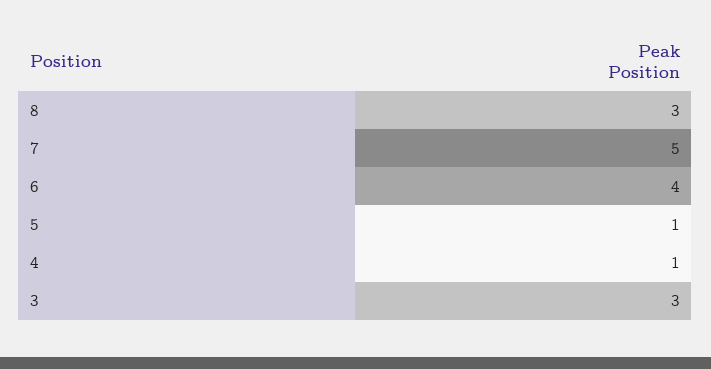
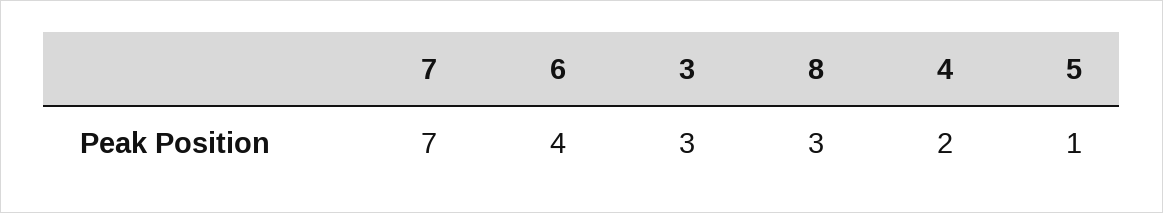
7: 5 -> 7
4: 1 -> 2

